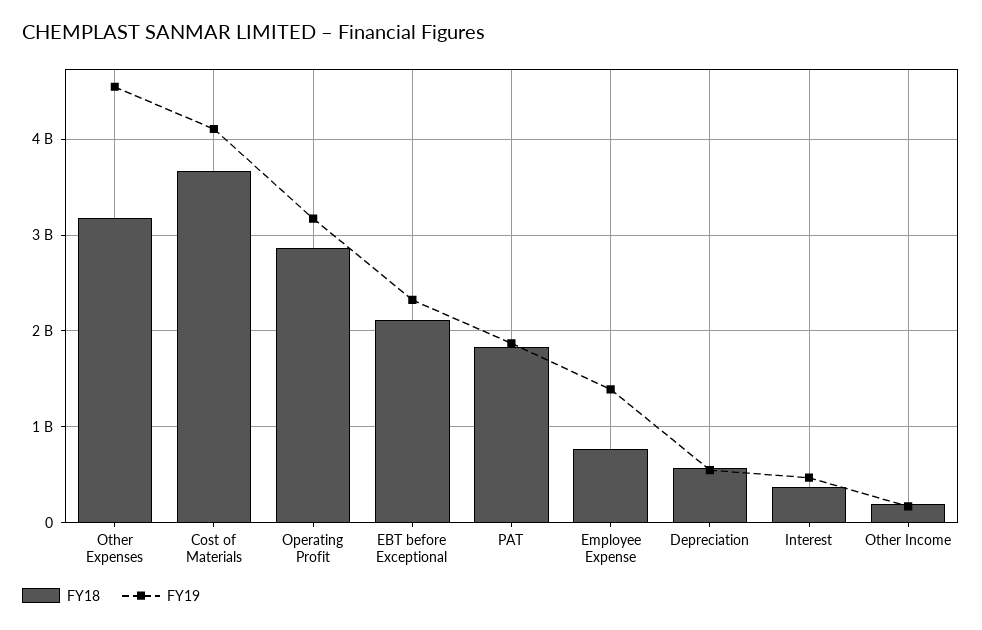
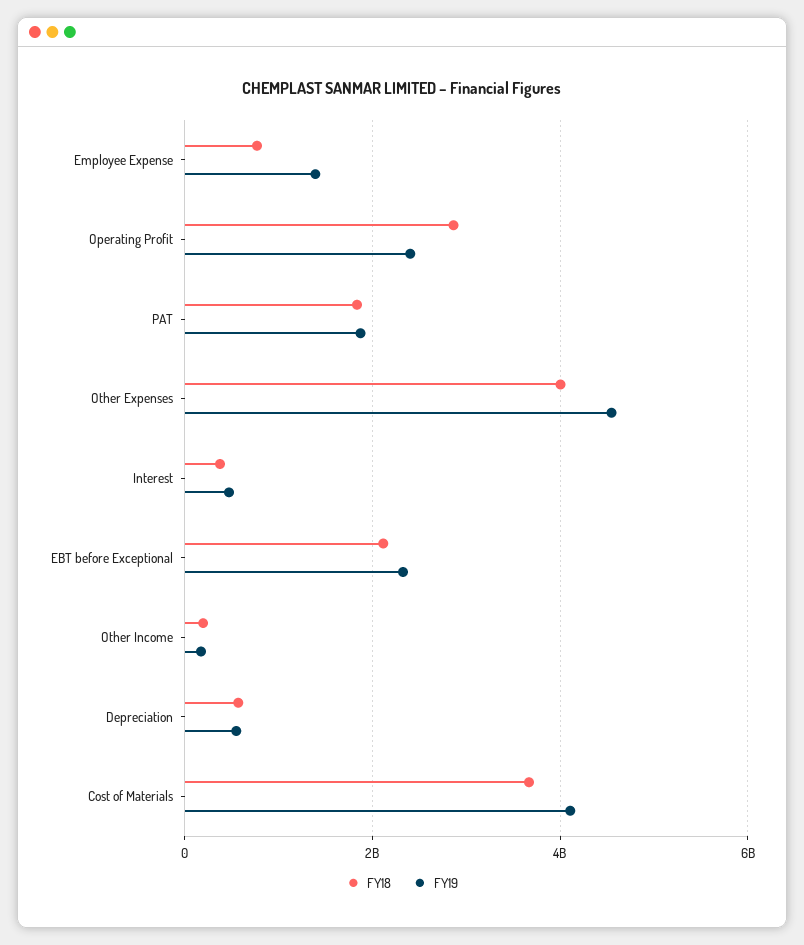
FY18, Other Expenses: 3200000000 -> 4000000000
FY19, Operating Profit: 3200000000 -> 2400000000

